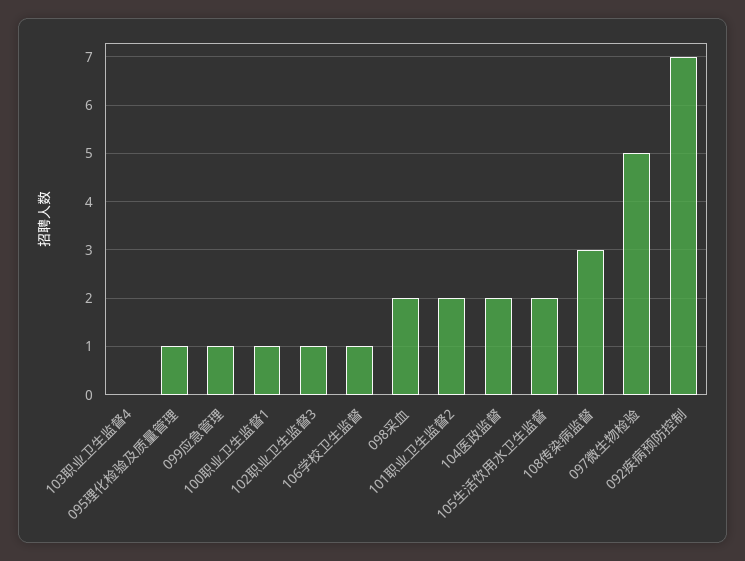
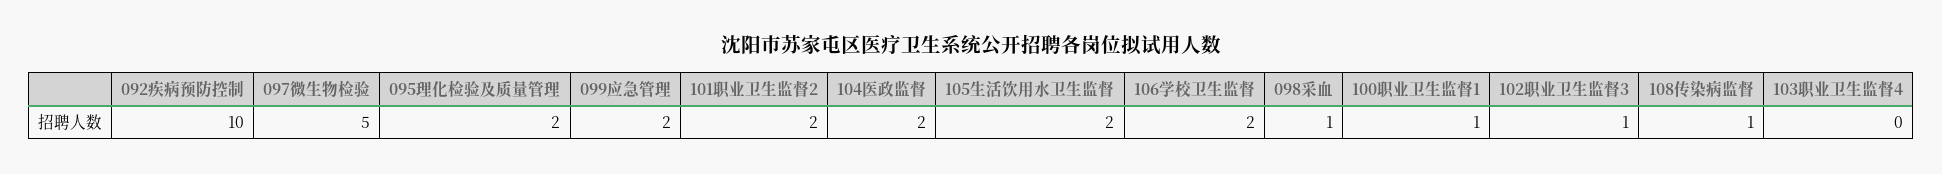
095理化检验及质量管理: 1 -> 2
099应急管理: 1 -> 2
106学校卫生监督: 1 -> 2
098采血: 2 -> 1
108传染病监督: 3 -> 1
092疾病预防控制: 7 -> 10

